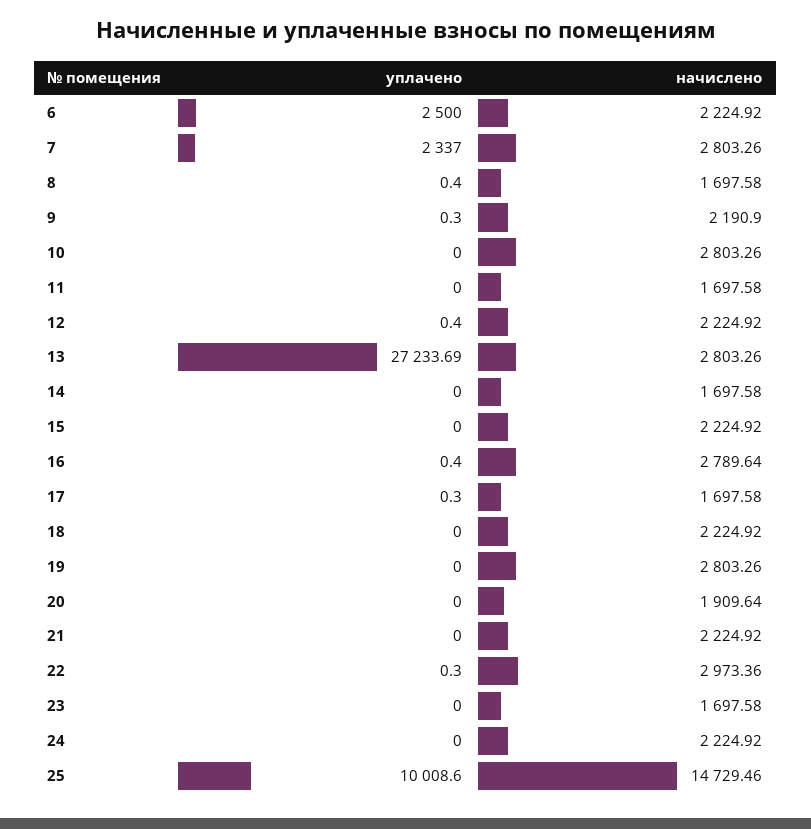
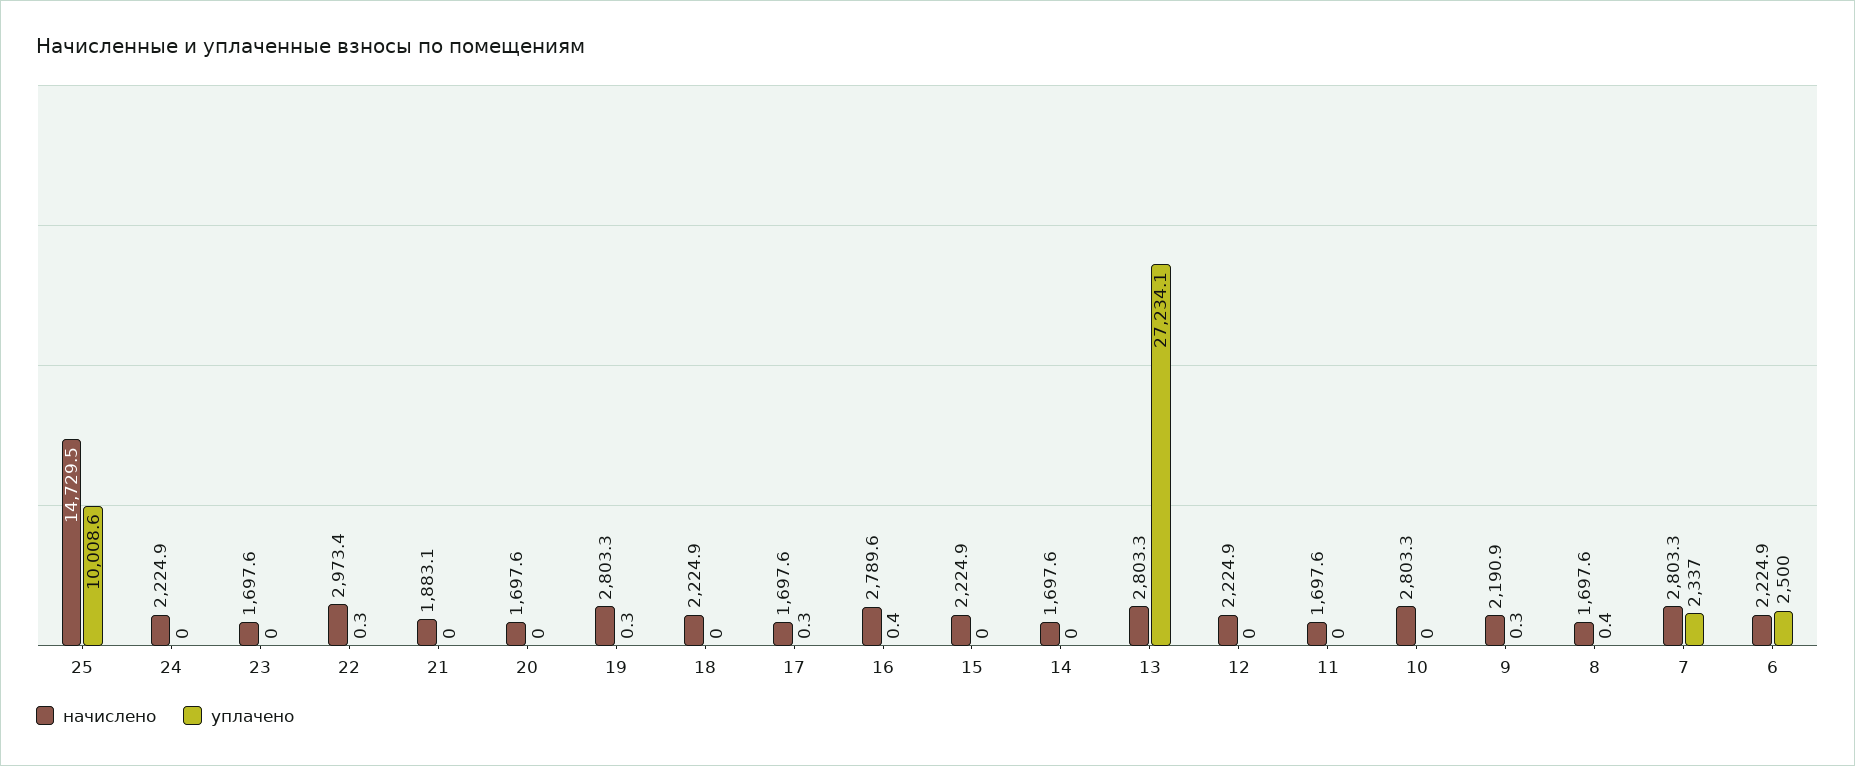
уплачено, 12: 0.4 -> 0
уплачено, 13: 27233.69 -> 27234.1
уплачено, 19: 0 -> 0.3
начислено, 20: 1909.64 -> 1697.6
начислено, 21: 2224.92 -> 1883.1

